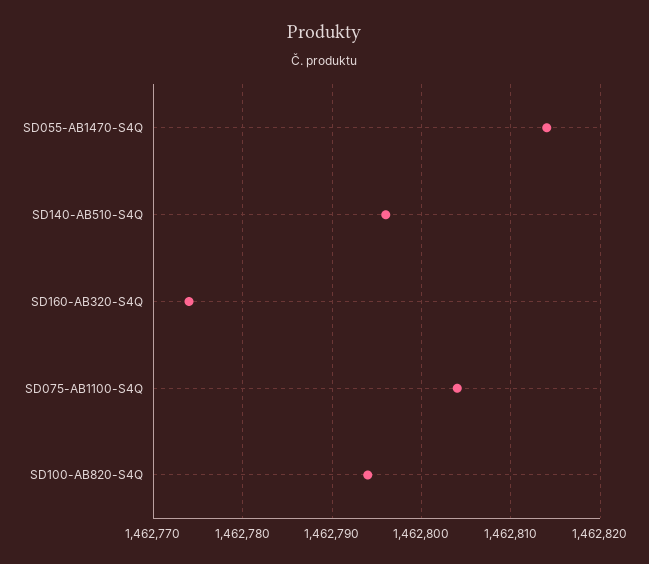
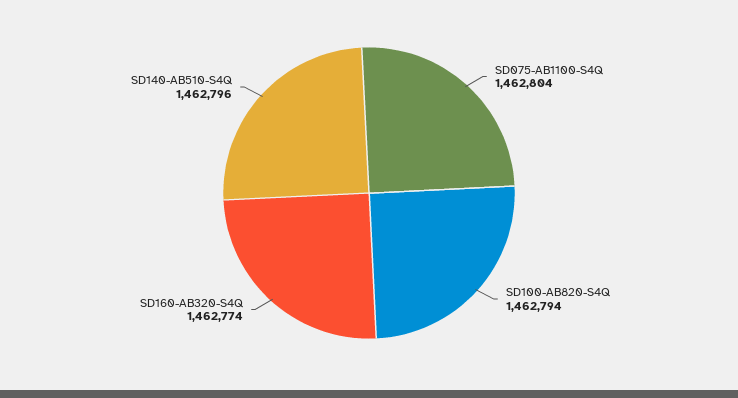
SD055-AB1470-S4Q: 1462814 -> none

